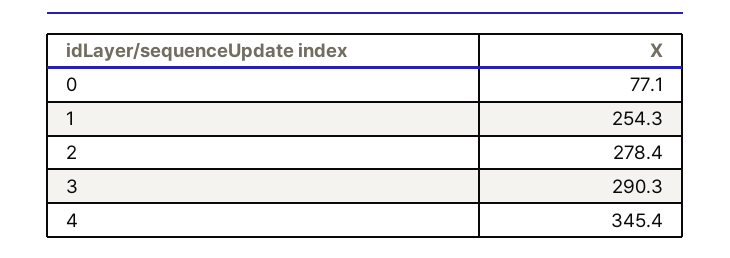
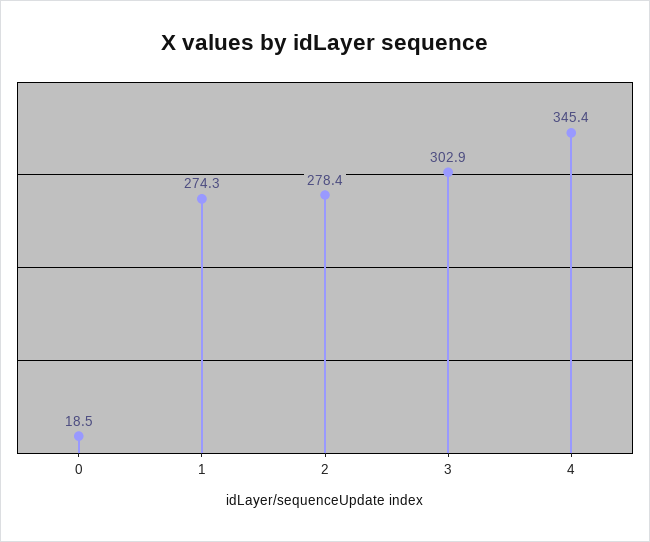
0: 77.1 -> 18.5
1: 254.3 -> 274.3
3: 290.3 -> 302.9

